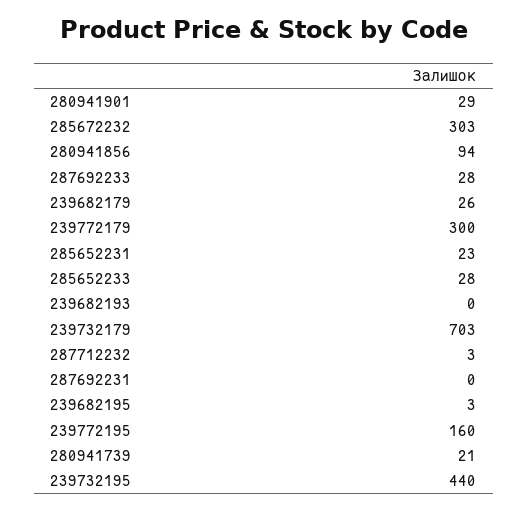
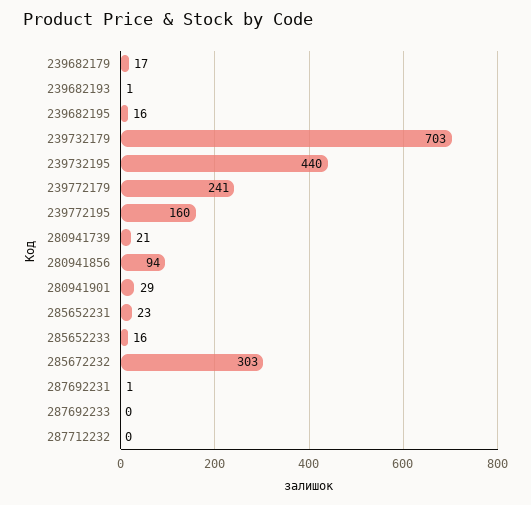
287692233: 28 -> 0
239682179: 26 -> 17
239772179: 300 -> 241
285652233: 28 -> 16
239682193: 0 -> 1
287712232: 3 -> 0
287692231: 0 -> 1
239682195: 3 -> 16

